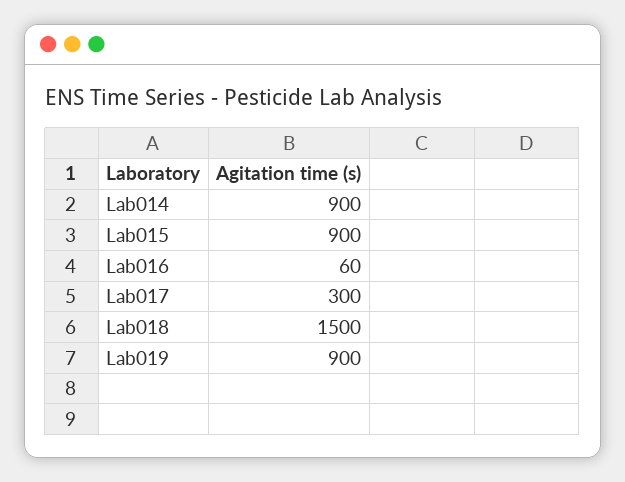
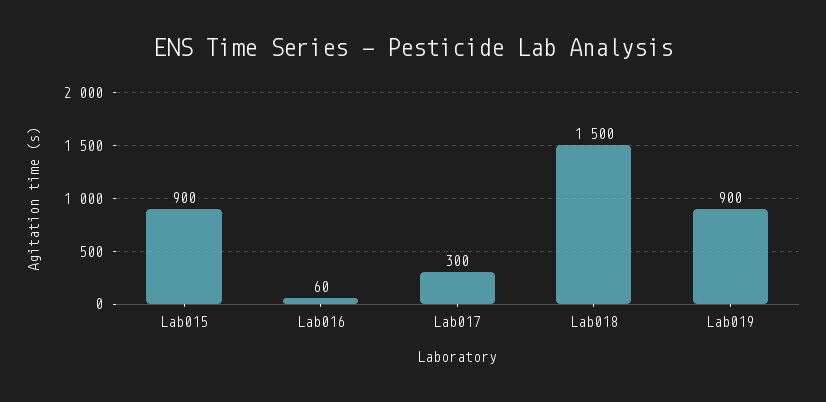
Lab014: 900 -> none

